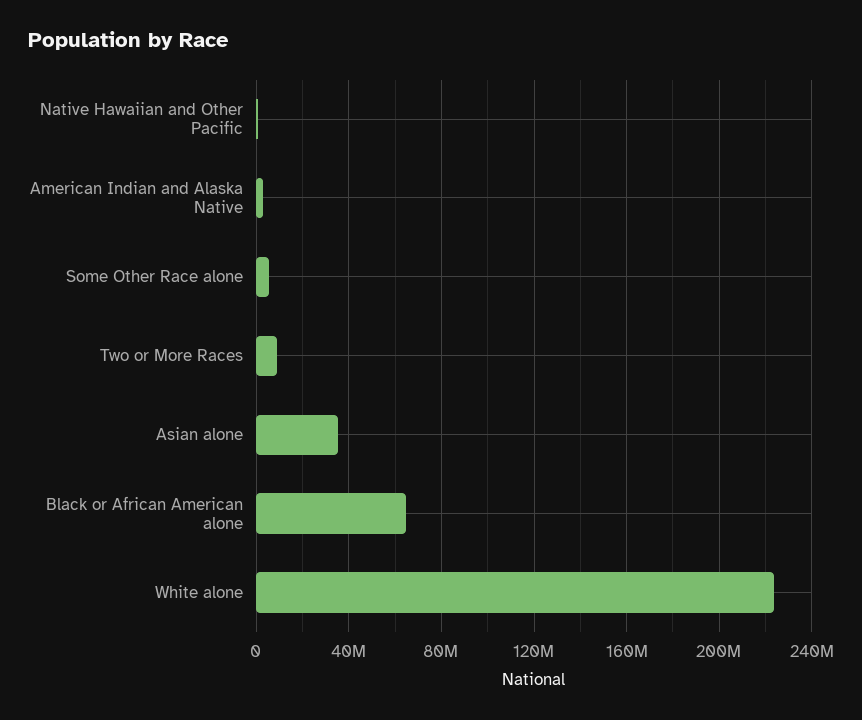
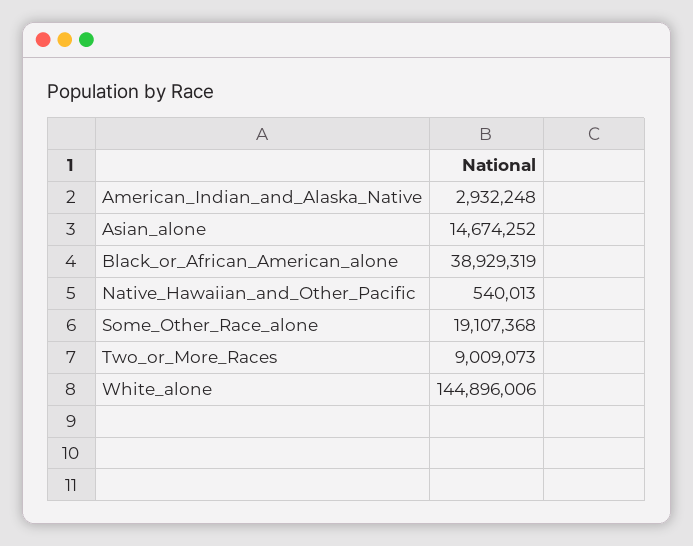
Some Other Race alone: 5000000 -> 19107368
Asian alone: 35000000 -> 14674252
Black or African American alone: 65000000 -> 38929319
White alone: 225000000 -> 144896006

